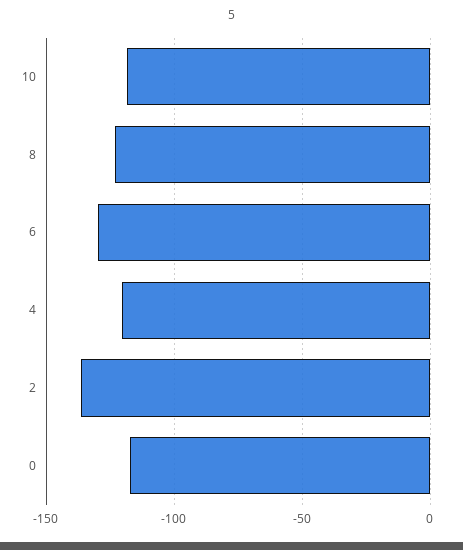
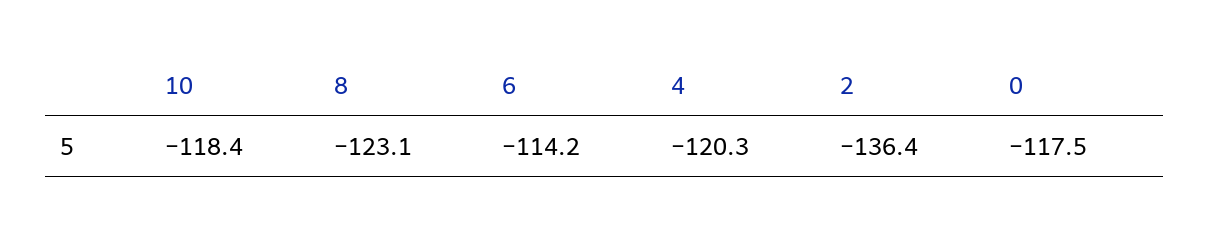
6: -130 -> -114.2

